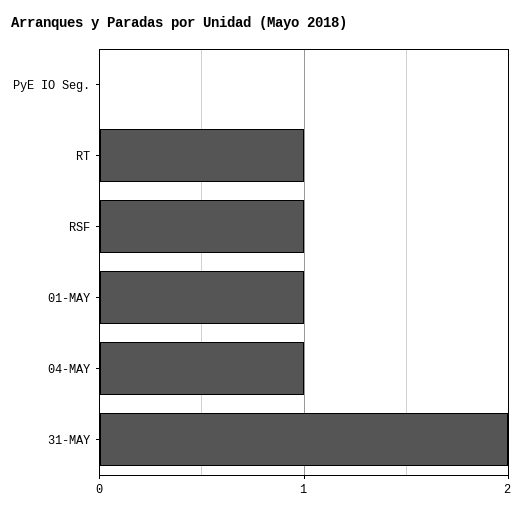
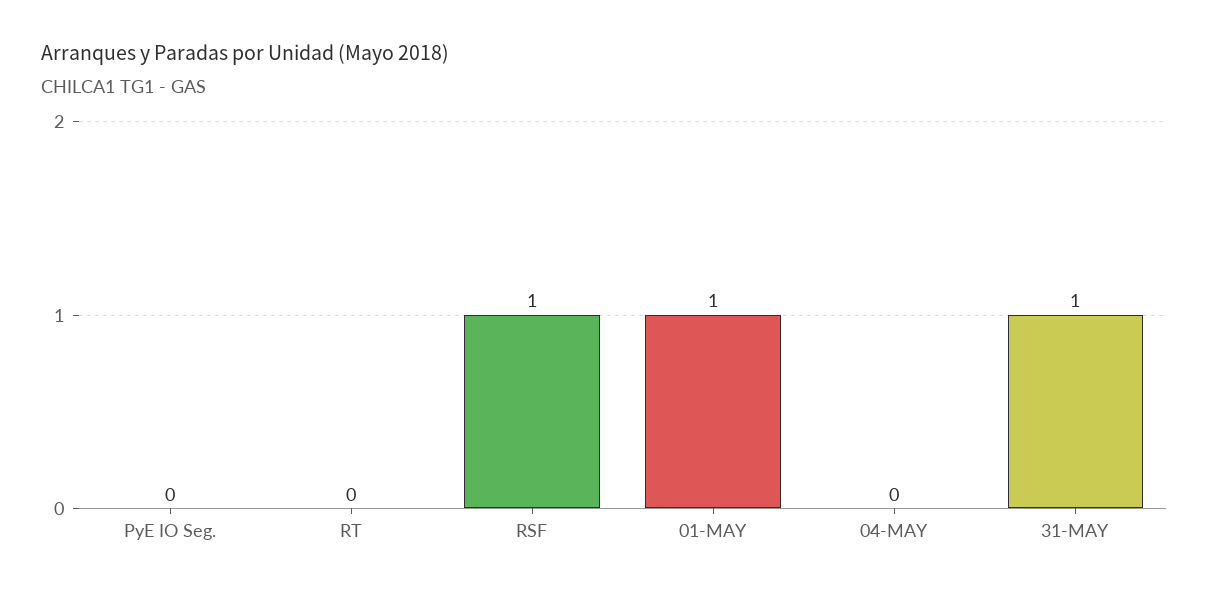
RT: 1 -> 0
04-MAY: 1 -> 0
31-MAY: 2 -> 1

